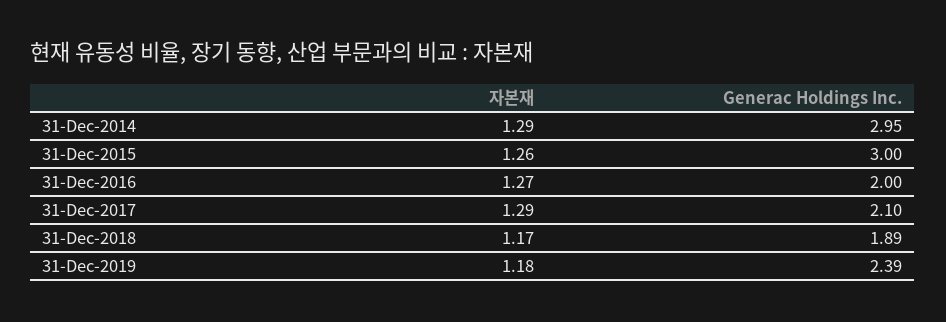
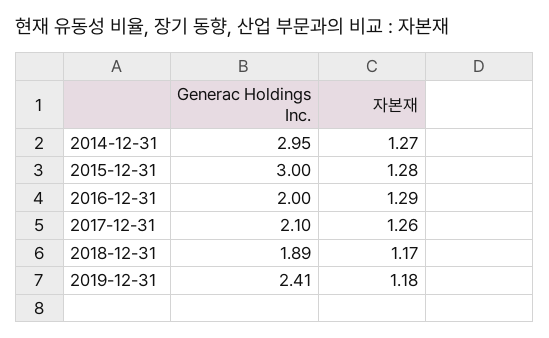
자본재, 31-Dec-2014: 1.29 -> 1.27
자본재, 31-Dec-2015: 1.26 -> 1.28
자본재, 31-Dec-2016: 1.27 -> 1.29
자본재, 31-Dec-2017: 1.29 -> 1.26
Generac Holdings Inc., 31-Dec-2019: 2.39 -> 2.41

